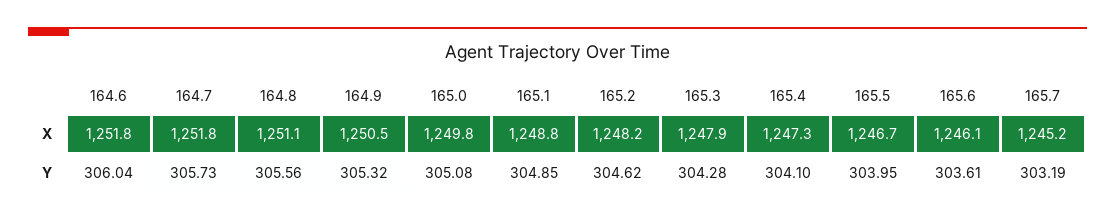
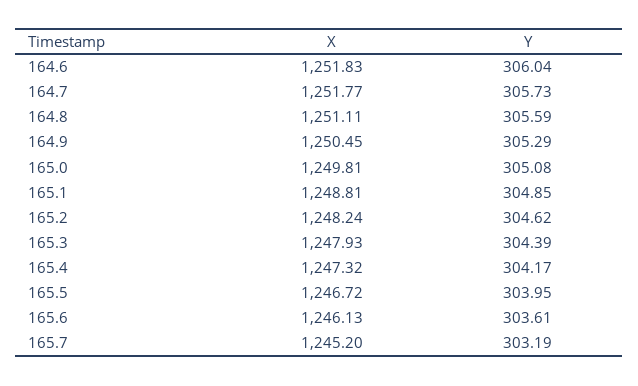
164.8, Y: 305.56 -> 305.59
164.9, Y: 305.32 -> 305.29
165.3, Y: 304.28 -> 304.39
165.4, Y: 304.1 -> 304.17

